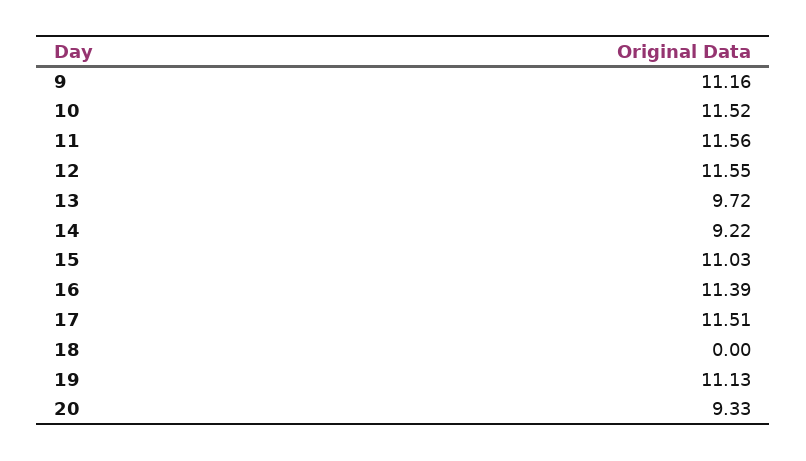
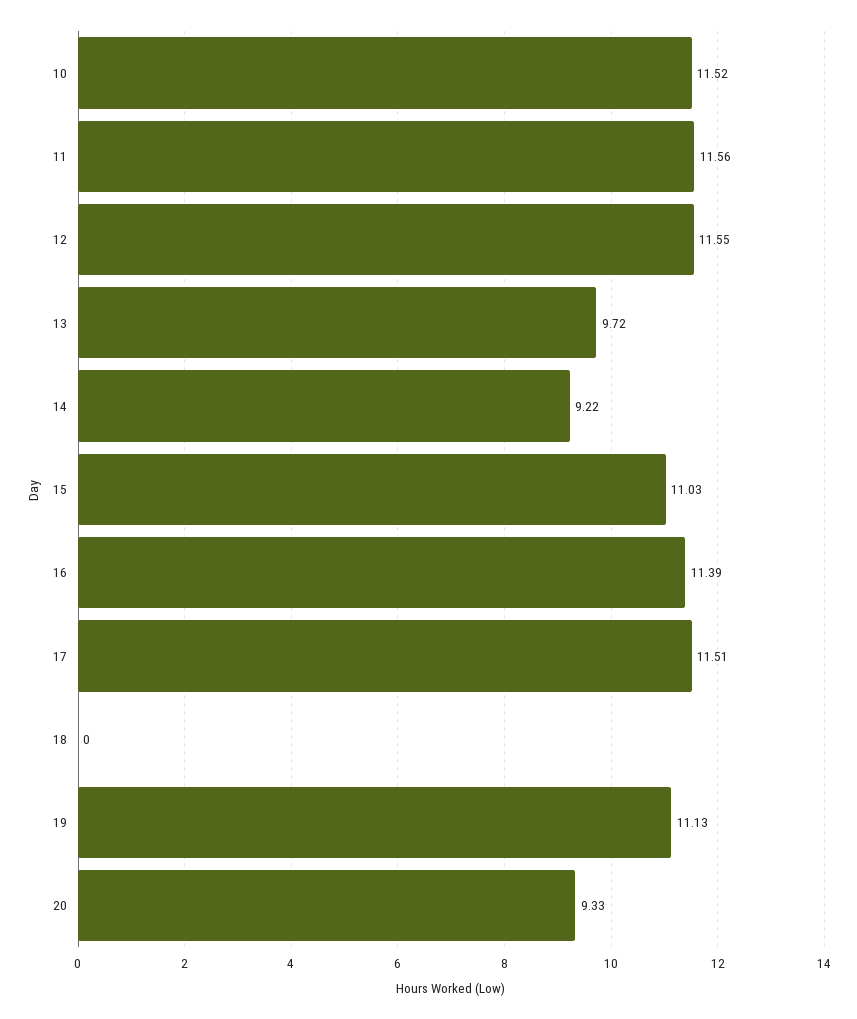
9: 11.16 -> none

